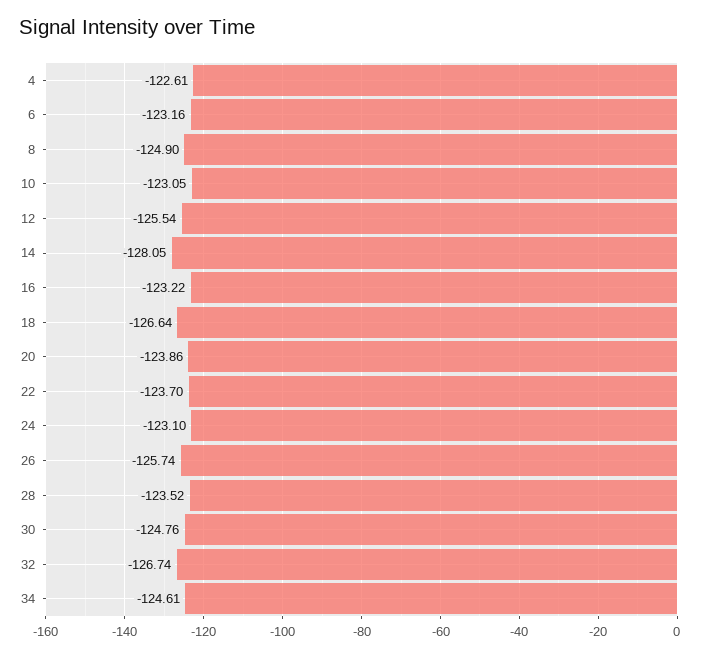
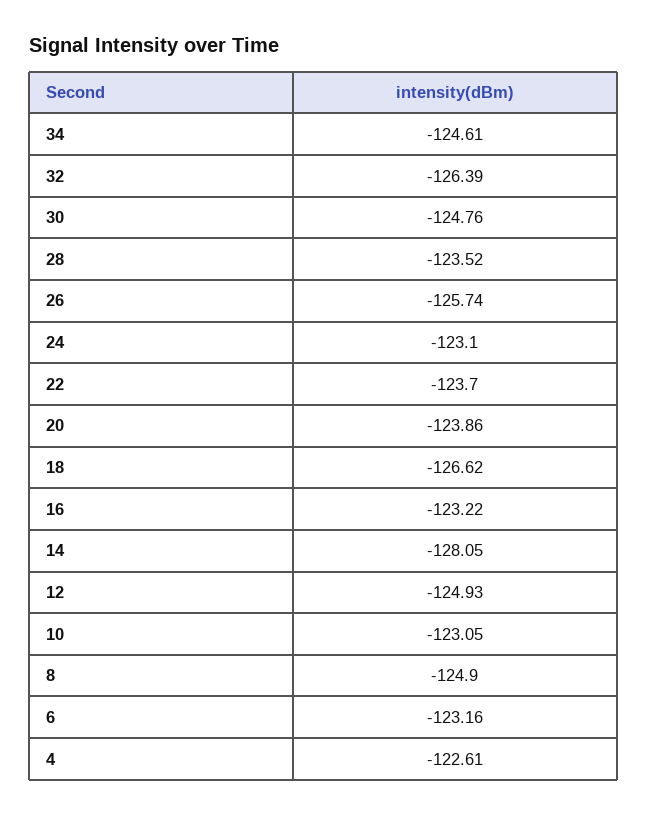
12: -125.54 -> -124.93
18: -126.64 -> -126.62
32: -126.74 -> -126.39

